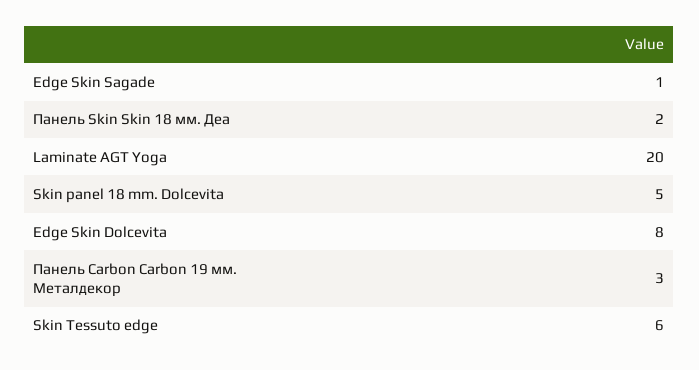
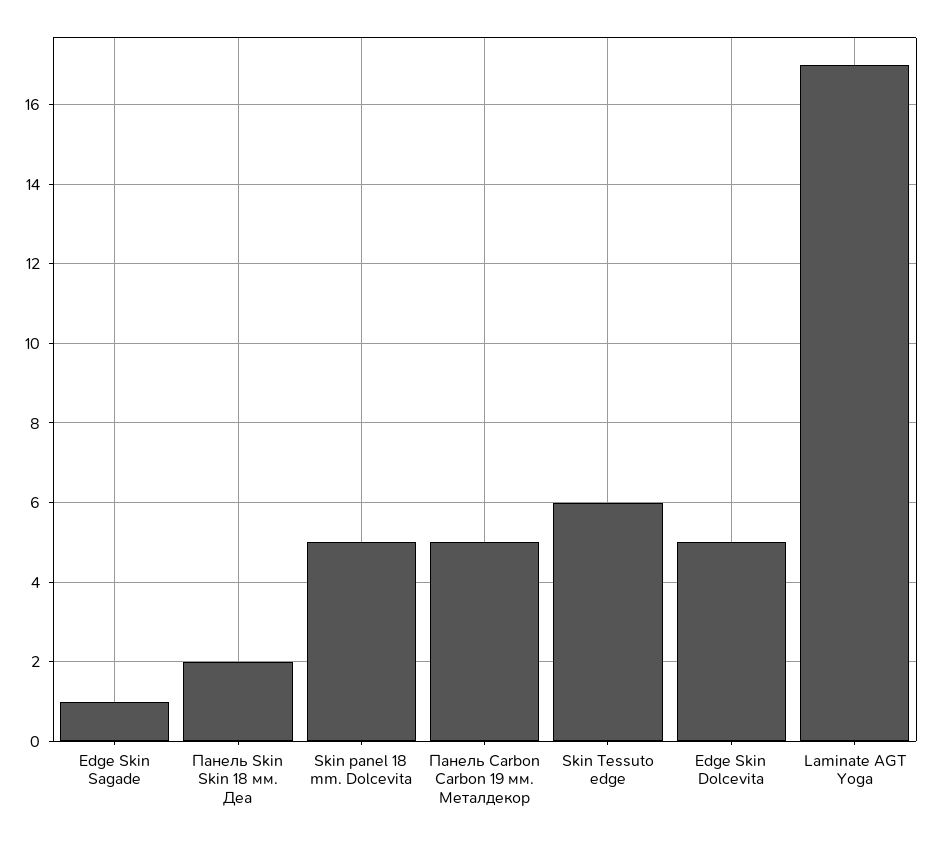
Laminate AGT Yoga: 20 -> 17
Edge Skin Dolcevita: 8 -> 5
Панель Carbon Carbon 19 мм. Металдекор: 3 -> 5

